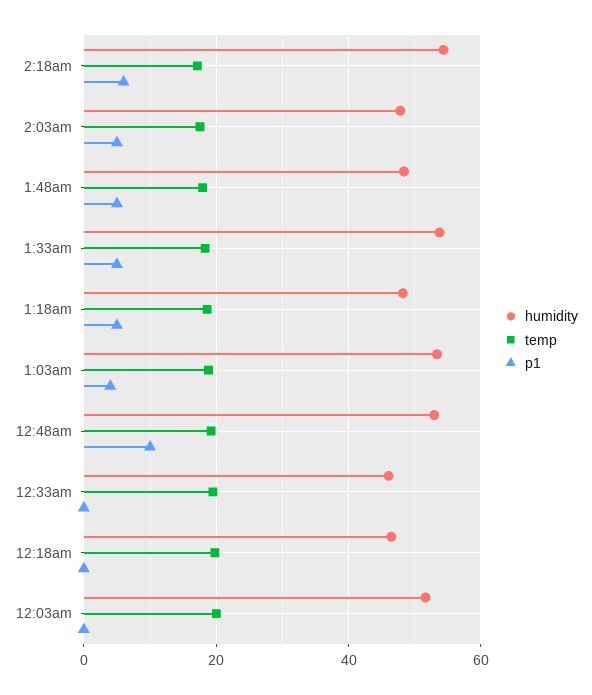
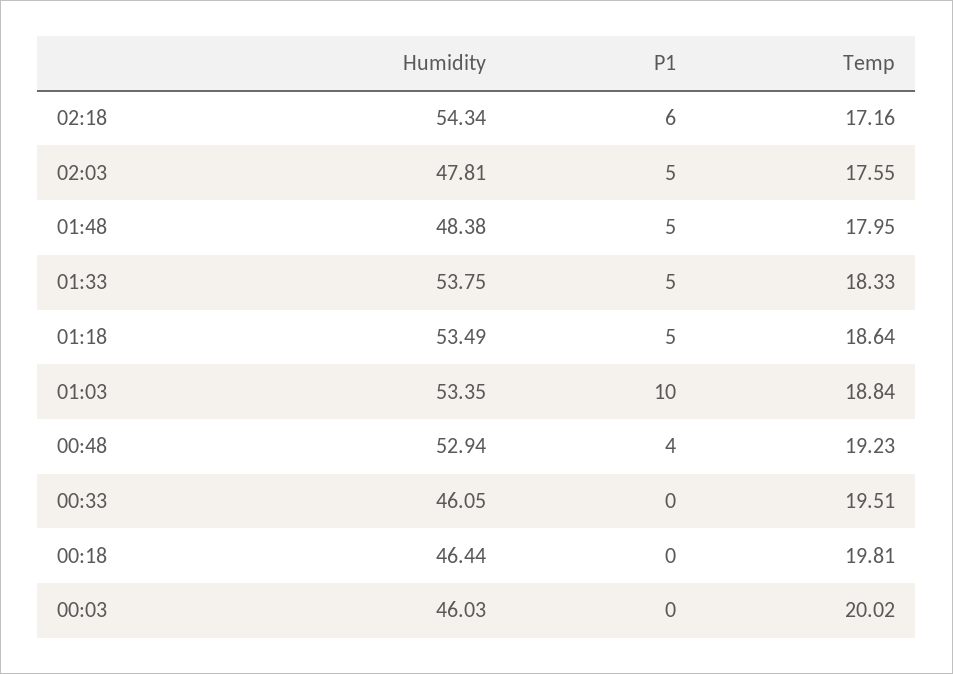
humidity, 1:18am: 48 -> 53.49
p1, 1:03am: 4 -> 10
p1, 12:48am: 10 -> 4
humidity, 12:03am: 52 -> 46.03

